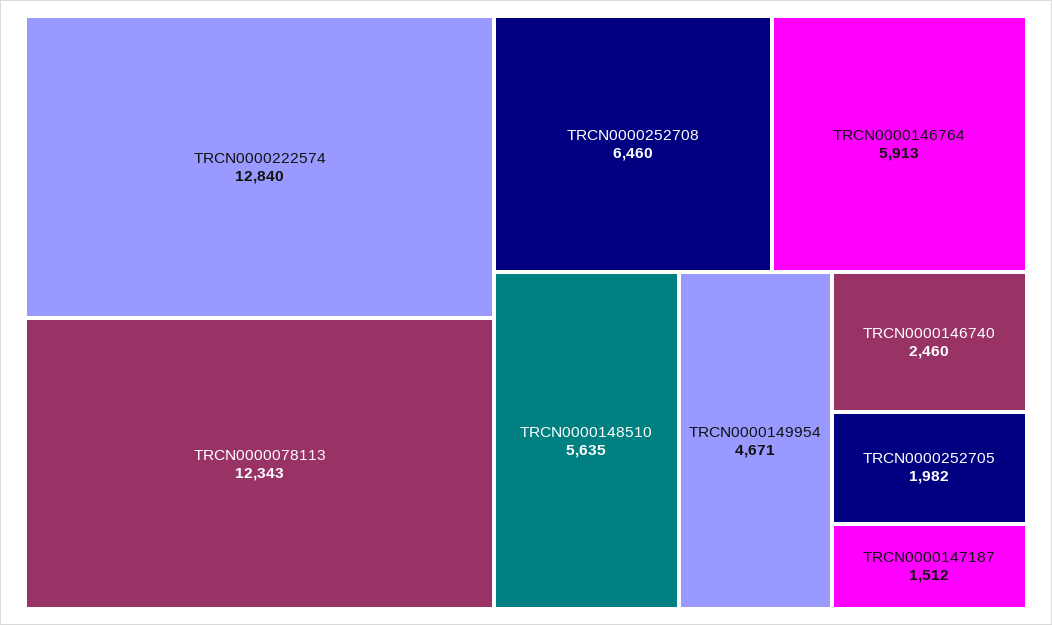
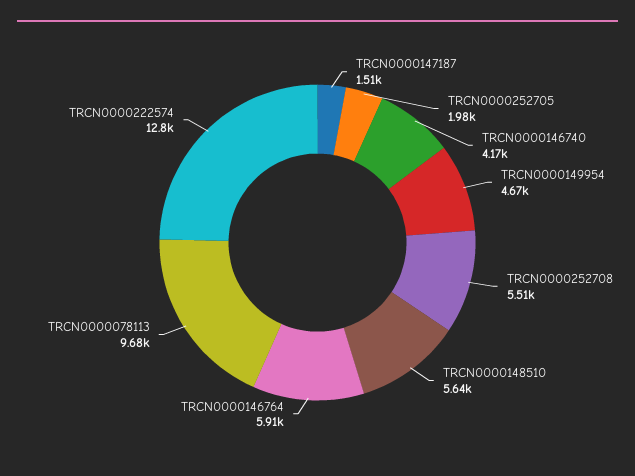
TRCN0000078113: 12343 -> 9680
TRCN0000252708: 6460 -> 5510
TRCN0000146740: 2460 -> 4170

